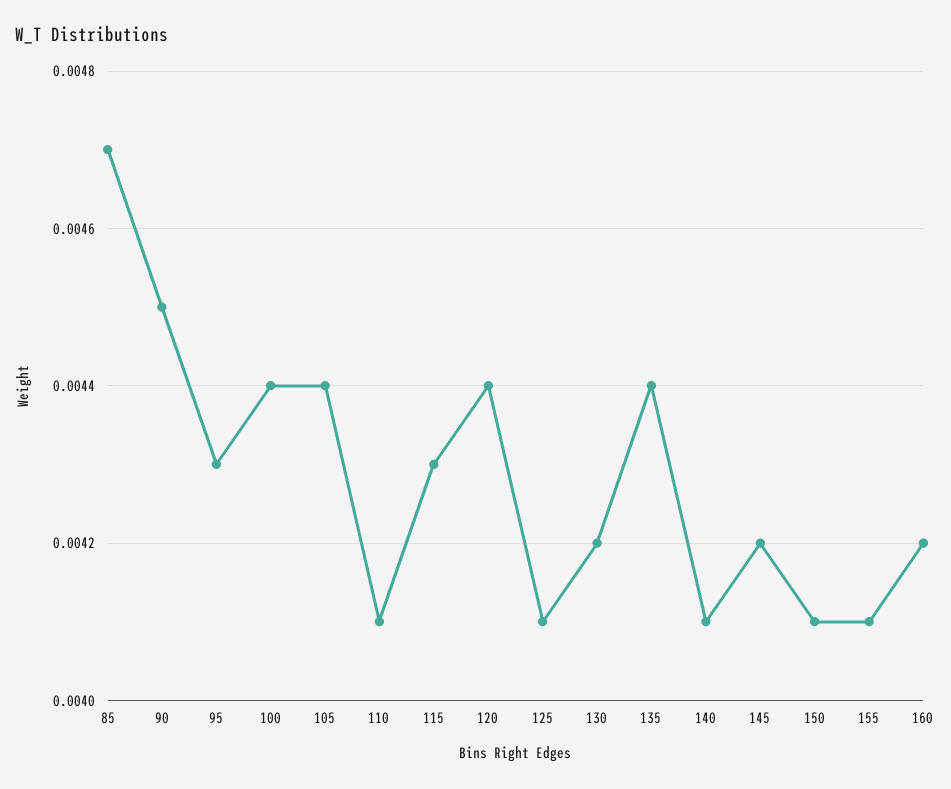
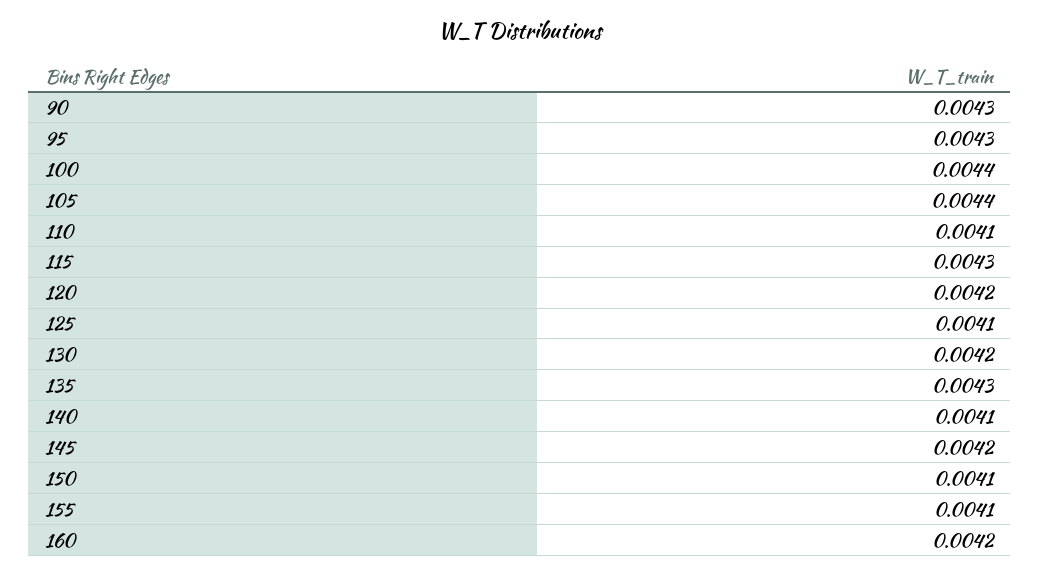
85: 0.0047 -> none
90: 0.0045 -> 0.0043
120: 0.0044 -> 0.0042
135: 0.0044 -> 0.0043

